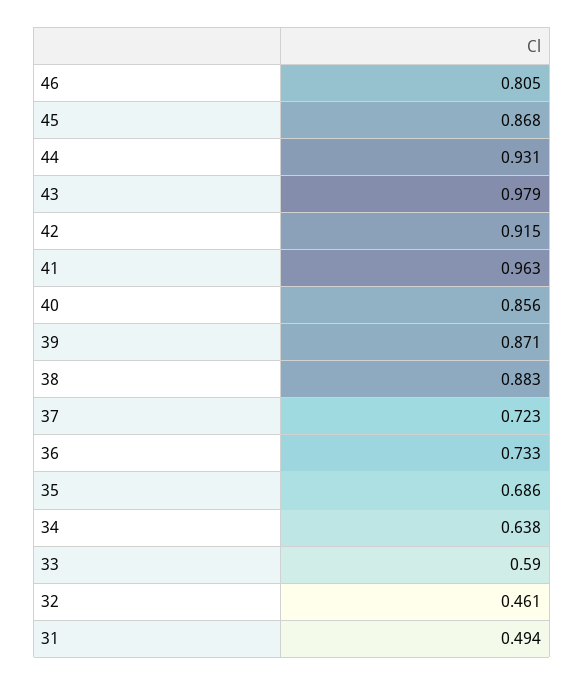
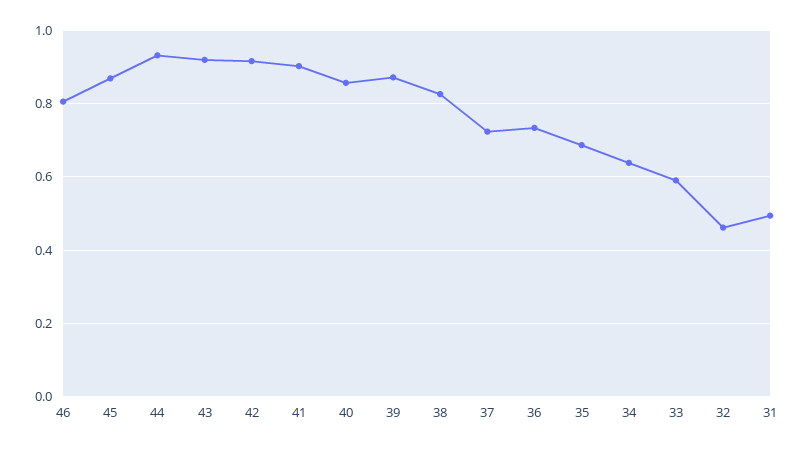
43: 0.979 -> 0.92
41: 0.963 -> 0.9
38: 0.883 -> 0.82

